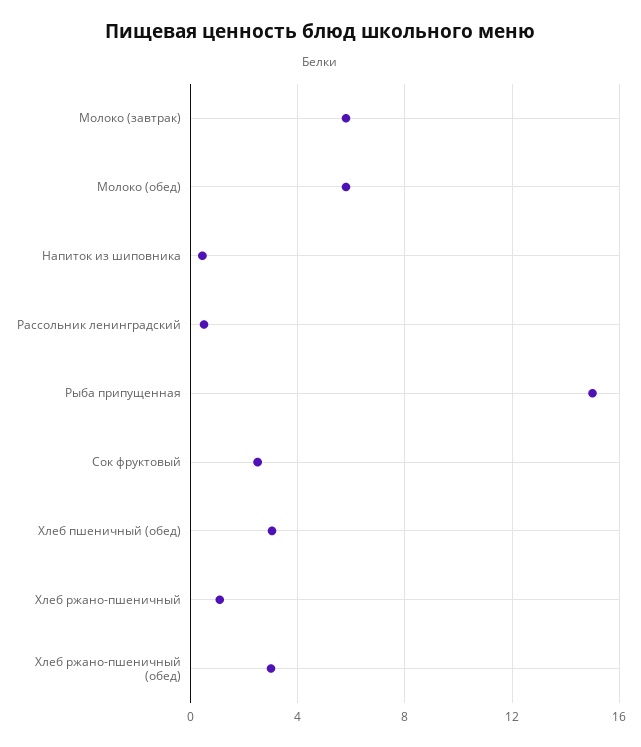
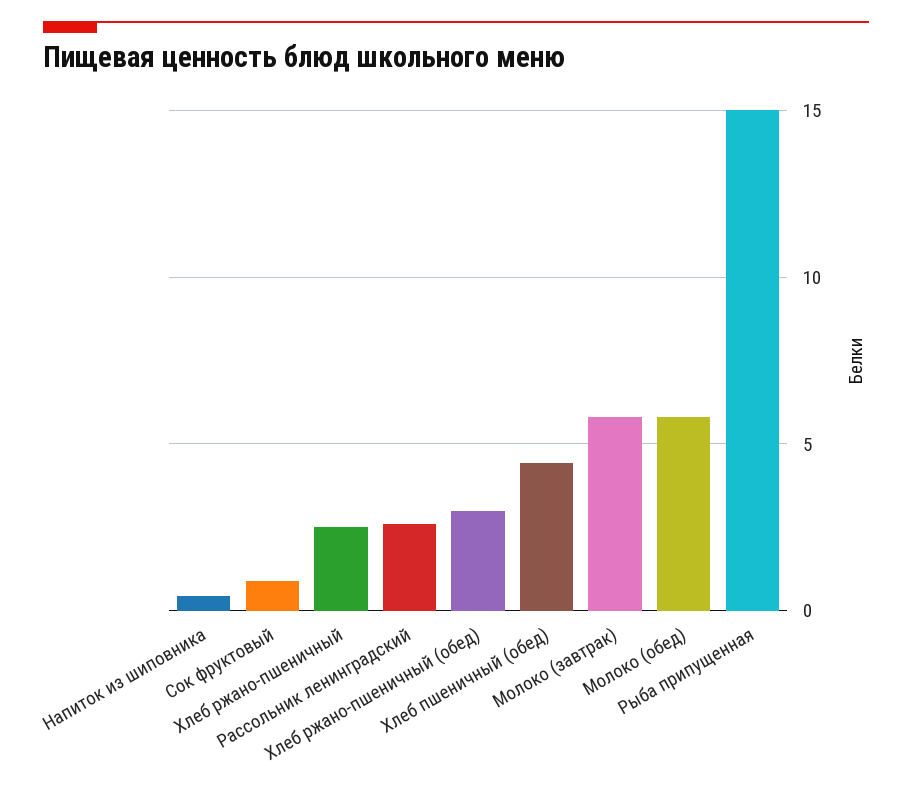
Рассольник ленинградский: 0.5 -> 2.5
Сок фруктовый: 2.5 -> 1
Хлеб пшеничный (обед): 3 -> 4.5
Хлеб ржано-пшеничный: 1 -> 2.5

